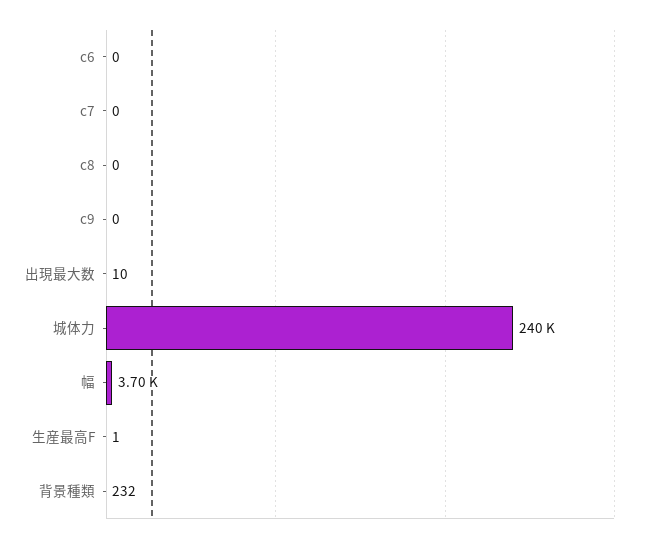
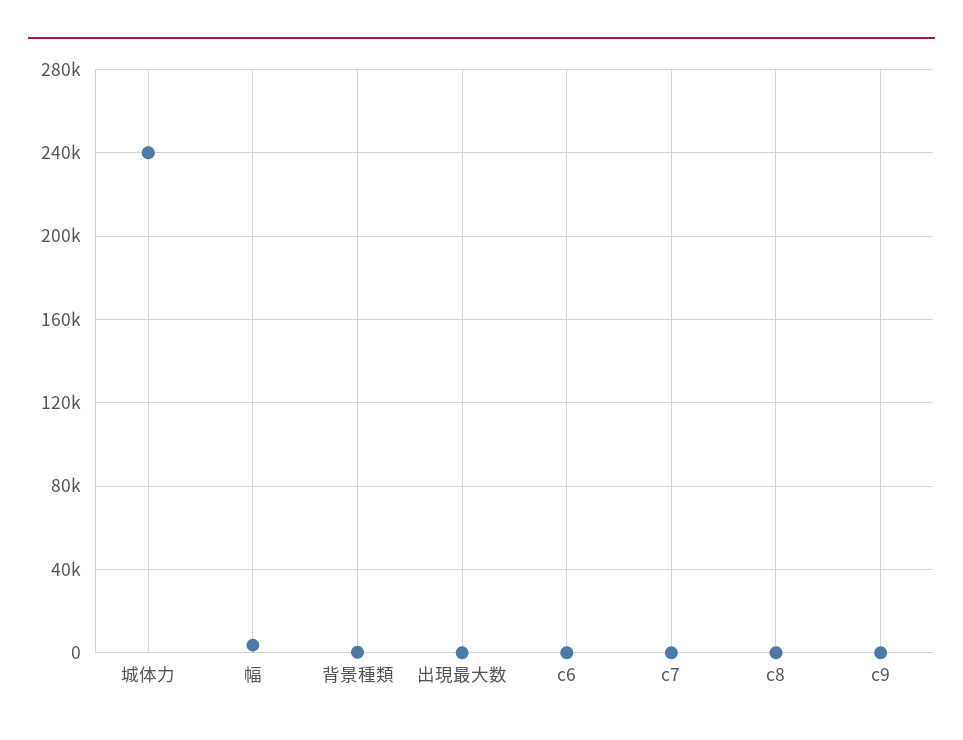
生産最高F: 1 -> none

